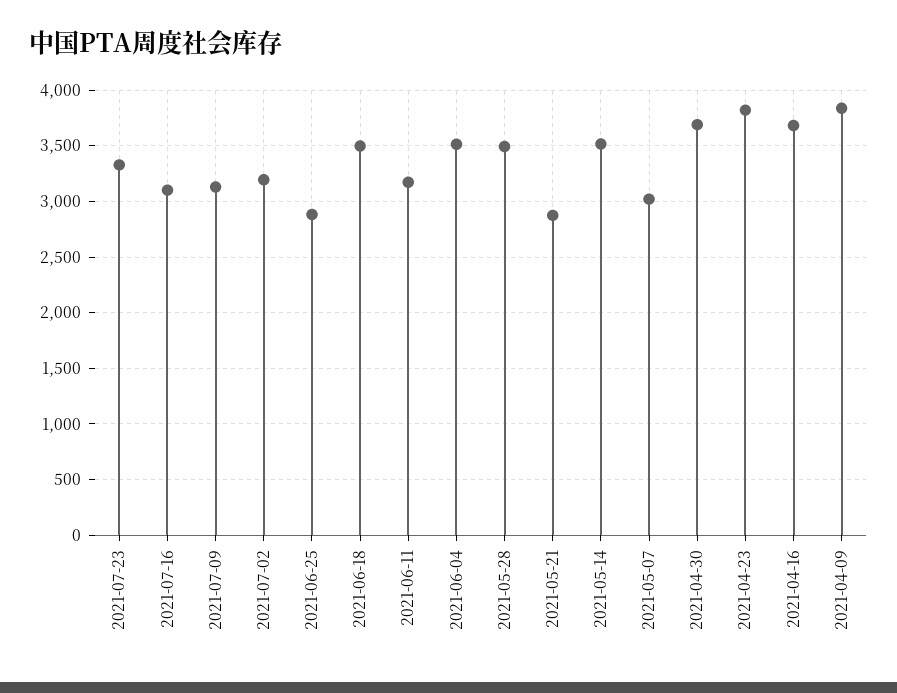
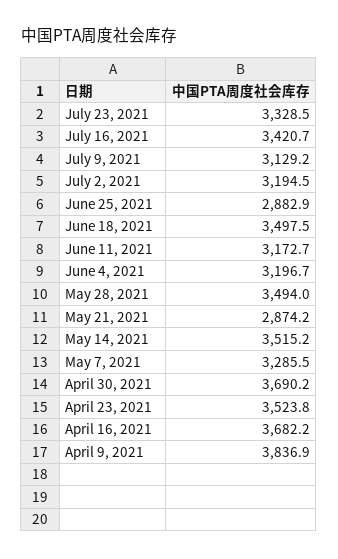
2021-07-16: 3100 -> 3420.7
2021-06-04: 3500 -> 3196.7
2021-05-07: 3000 -> 3285.5
2021-04-23: 3800 -> 3523.8

